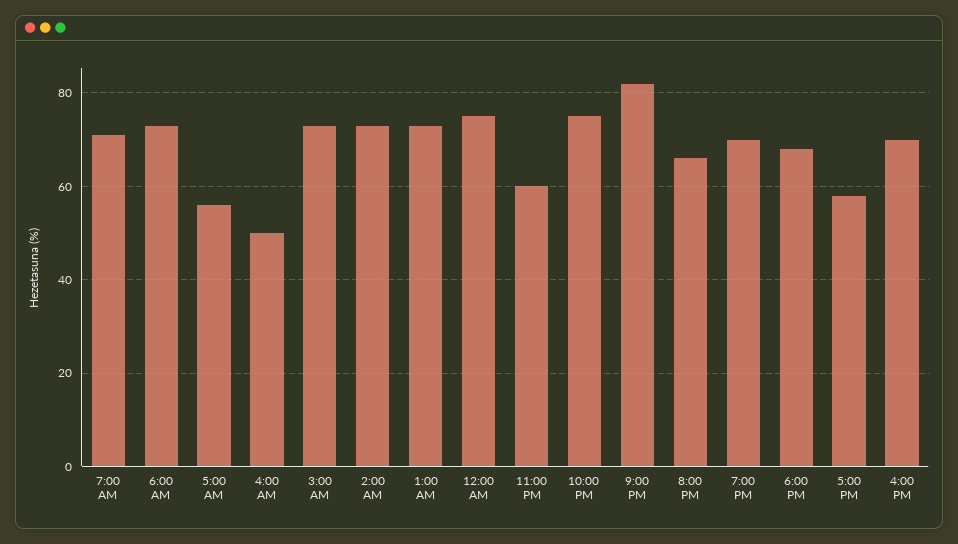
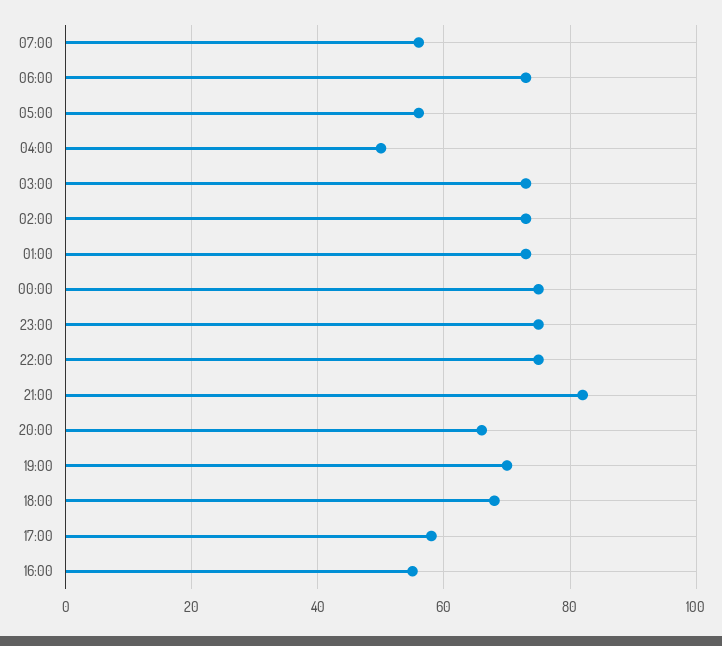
7:00 AM: 70 -> 55
11:00 PM: 60 -> 75
4:00 PM: 70 -> 55

